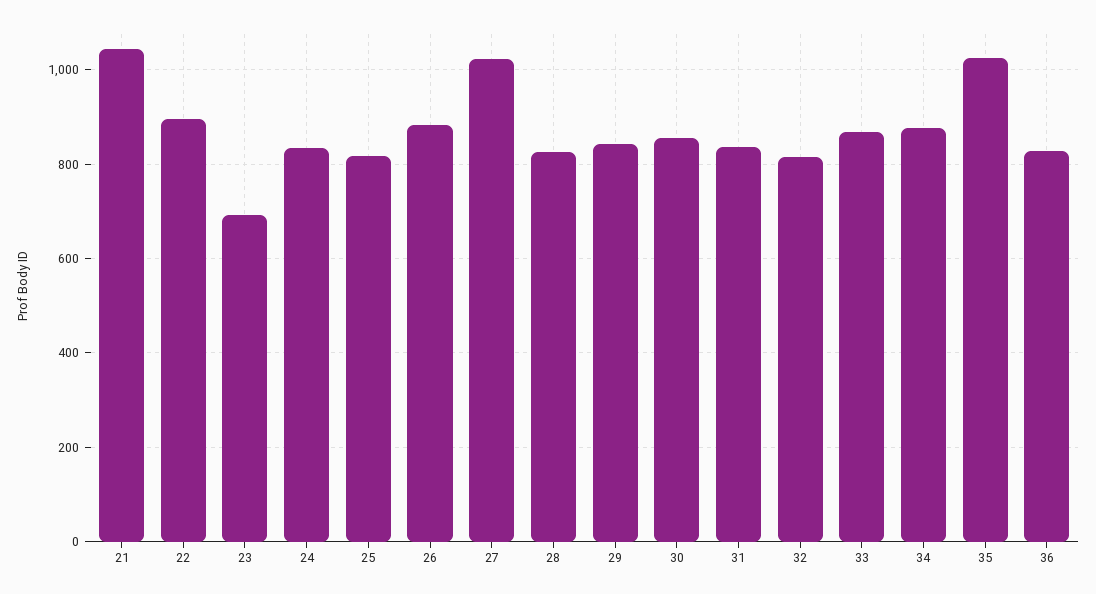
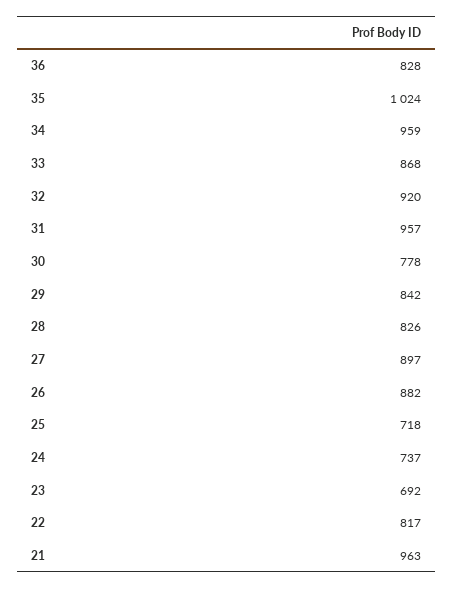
21: 1040 -> 963
22: 900 -> 817
24: 840 -> 737
25: 820 -> 718
27: 1020 -> 897
30: 860 -> 778
31: 840 -> 957
32: 820 -> 920
34: 880 -> 959

